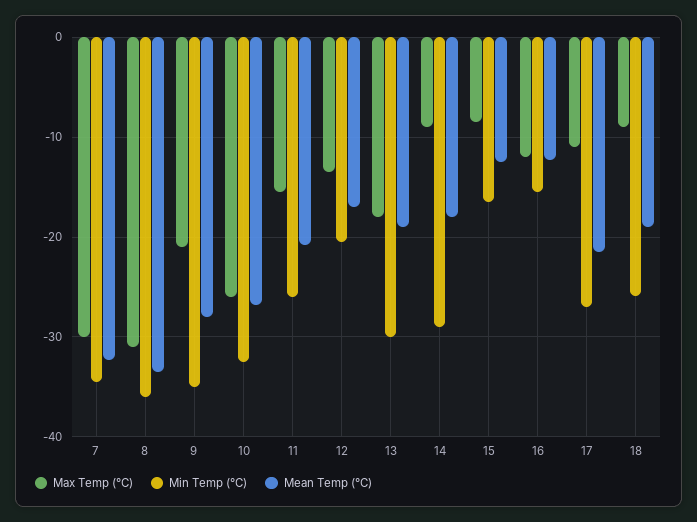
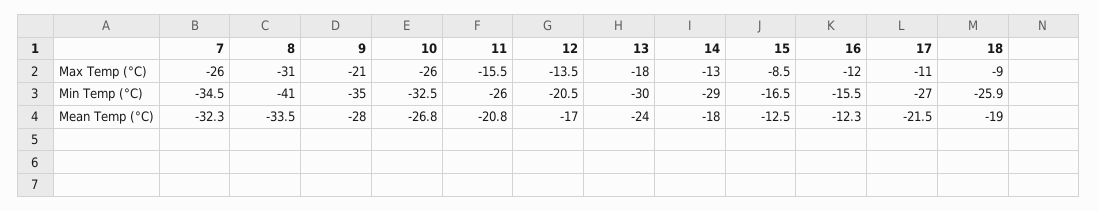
Max Temp (°C), 7: -30 -> -26
Min Temp (°C), 8: -36 -> -41
Mean Temp (°C), 13: -19 -> -24
Max Temp (°C), 14: -9 -> -13

